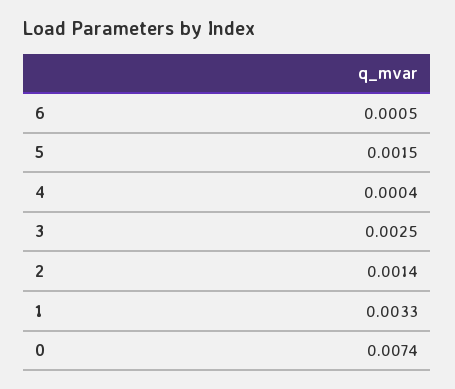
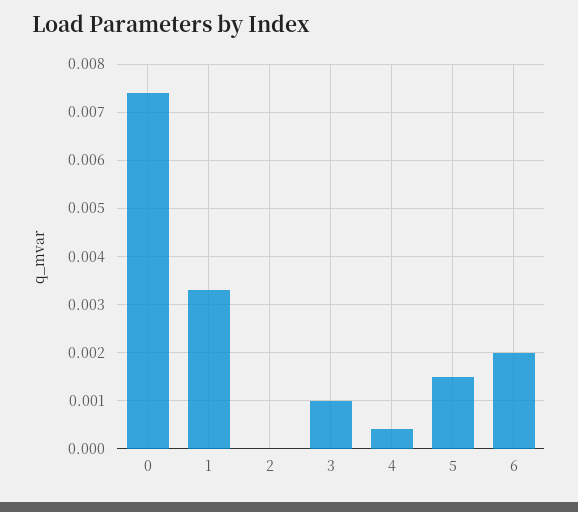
6: 0.0005 -> 0.002
3: 0.0025 -> 0.001
2: 0.0014 -> 0

